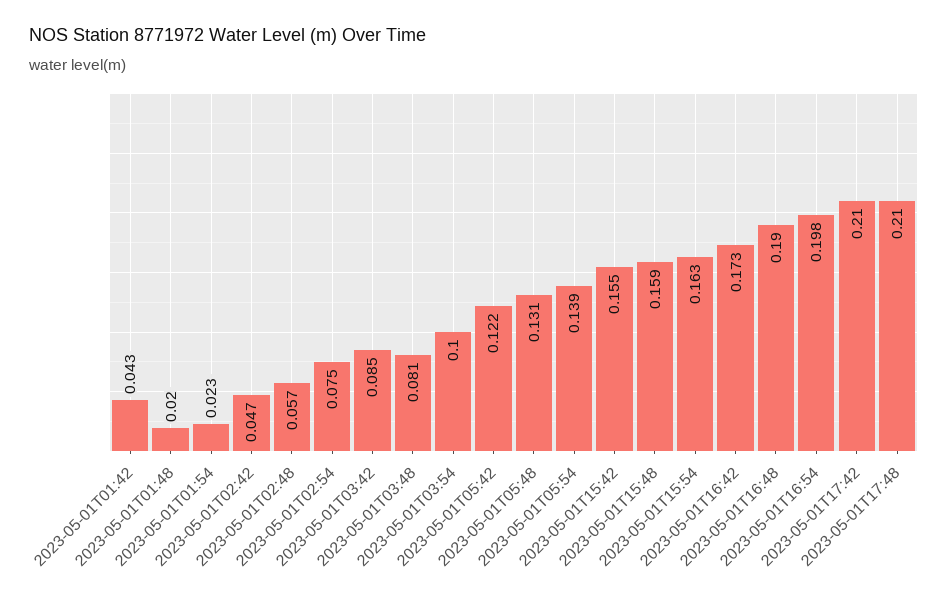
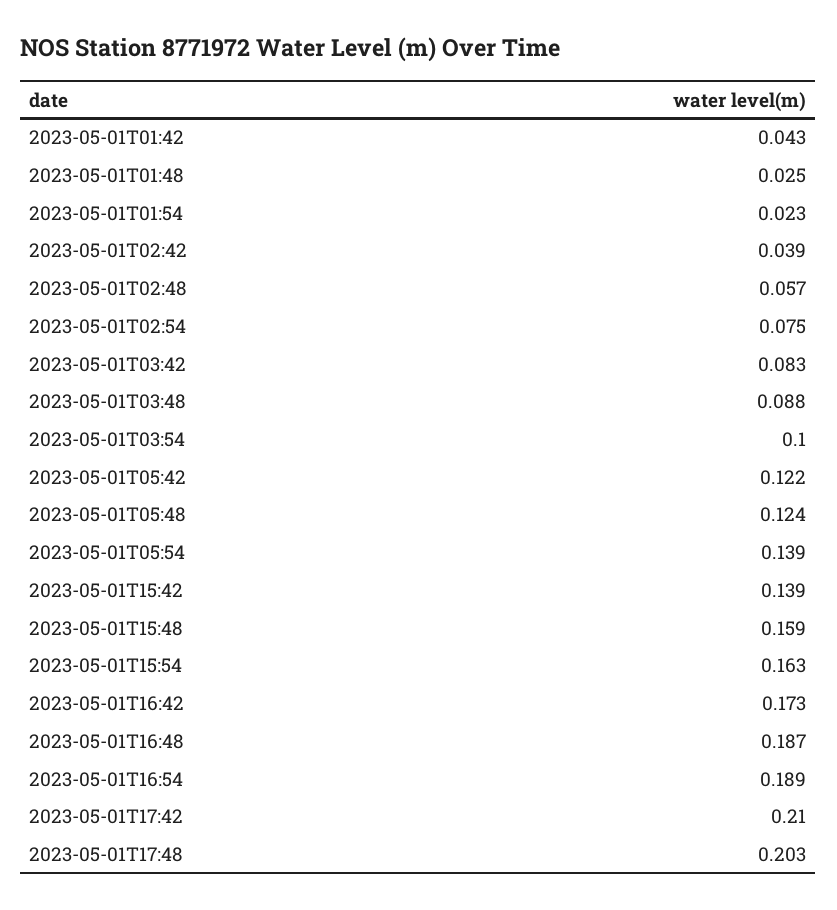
2023-05-01T01:48: 0.02 -> 0.025
2023-05-01T02:42: 0.047 -> 0.039
2023-05-01T03:42: 0.085 -> 0.083
2023-05-01T03:48: 0.081 -> 0.088
2023-05-01T05:48: 0.131 -> 0.124
2023-05-01T15:42: 0.155 -> 0.139
2023-05-01T16:48: 0.19 -> 0.187
2023-05-01T16:54: 0.198 -> 0.189
2023-05-01T17:48: 0.21 -> 0.203

